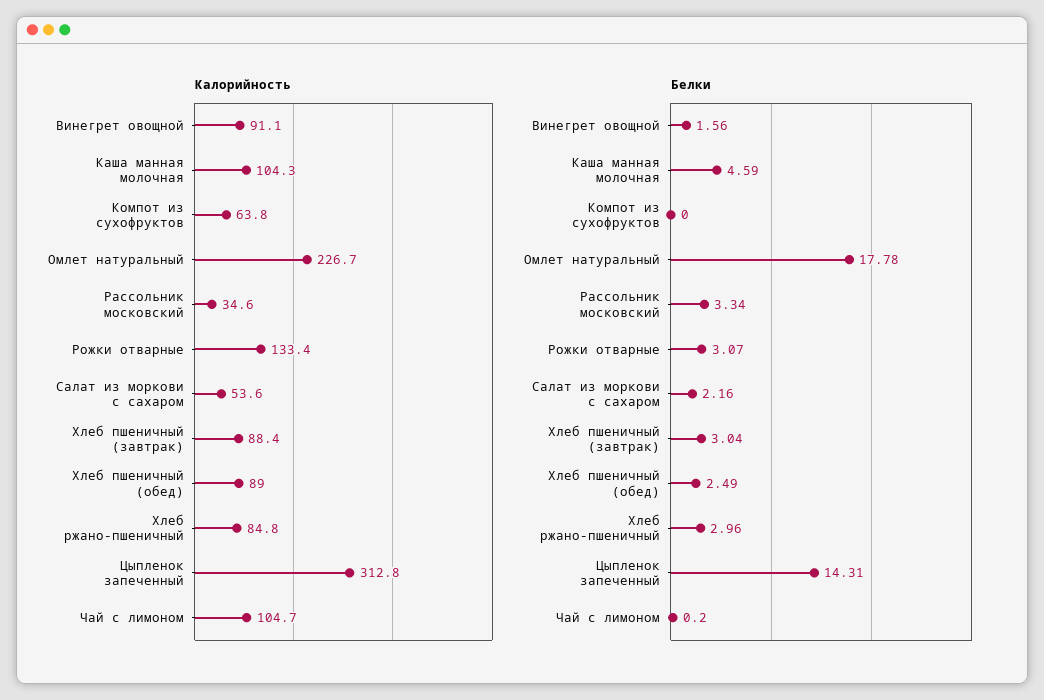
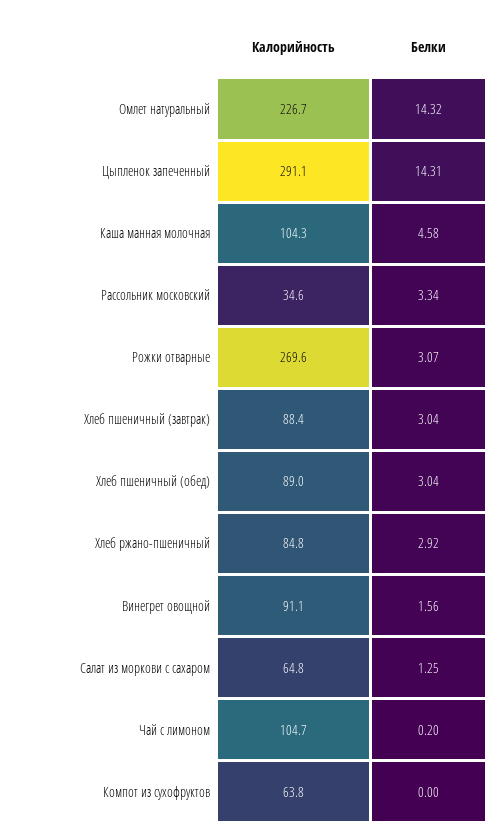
Калорийность, Рожки отварные: 133.4 -> 269.6
Калорийность, Салат из моркови с сахаром: 53.6 -> 64.8
Калорийность, Цыпленок запеченный: 312.8 -> 291.1
Белки, Каша манная молочная: 4.59 -> 4.58
Белки, Омлет натуральный: 17.78 -> 14.32
Белки, Салат из моркови с сахаром: 2.16 -> 1.25
Белки, Хлеб пшеничный (обед): 2.49 -> 3.04
Белки, Хлеб ржано-пшеничный: 2.96 -> 2.92

